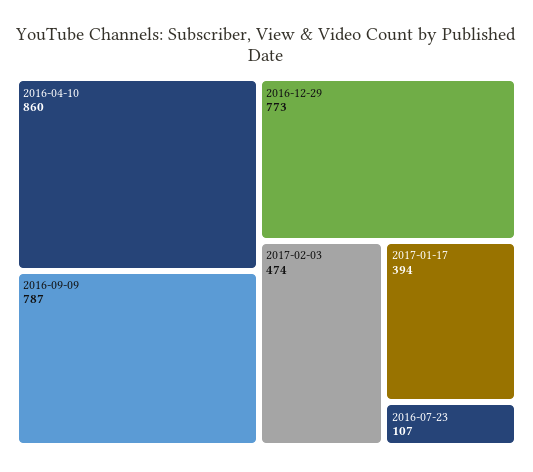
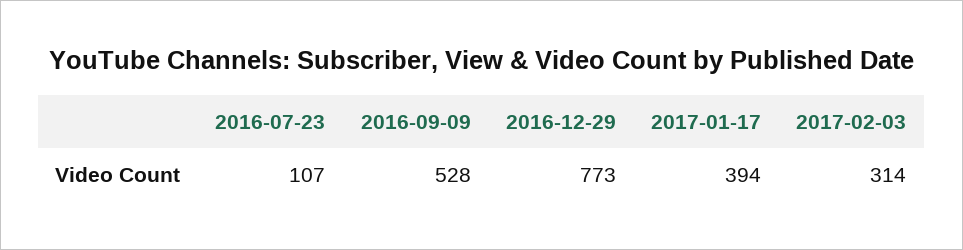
2016-04-10: 860 -> none
2016-09-09: 787 -> 528
2017-02-03: 474 -> 314

